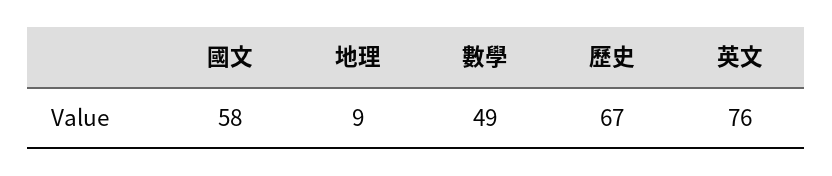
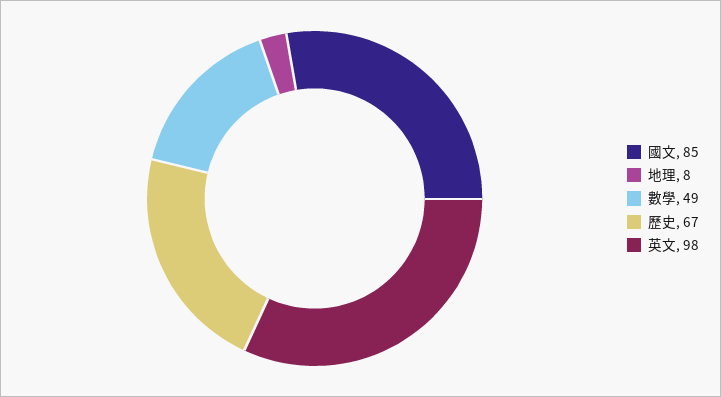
國文: 58 -> 85
地理: 9 -> 8
英文: 76 -> 98

